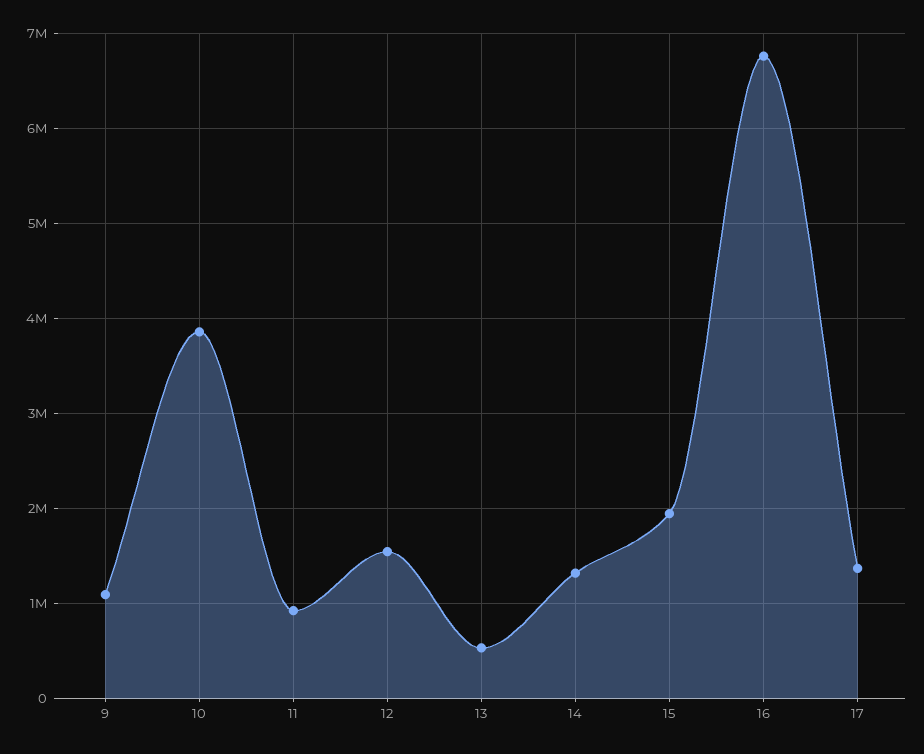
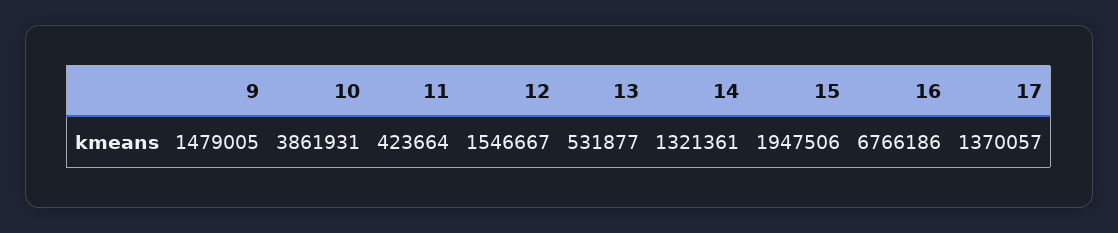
9: 1100000 -> 1479005
11: 900000 -> 423664

